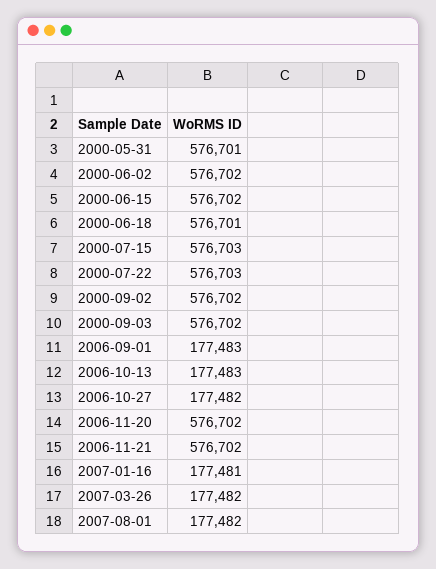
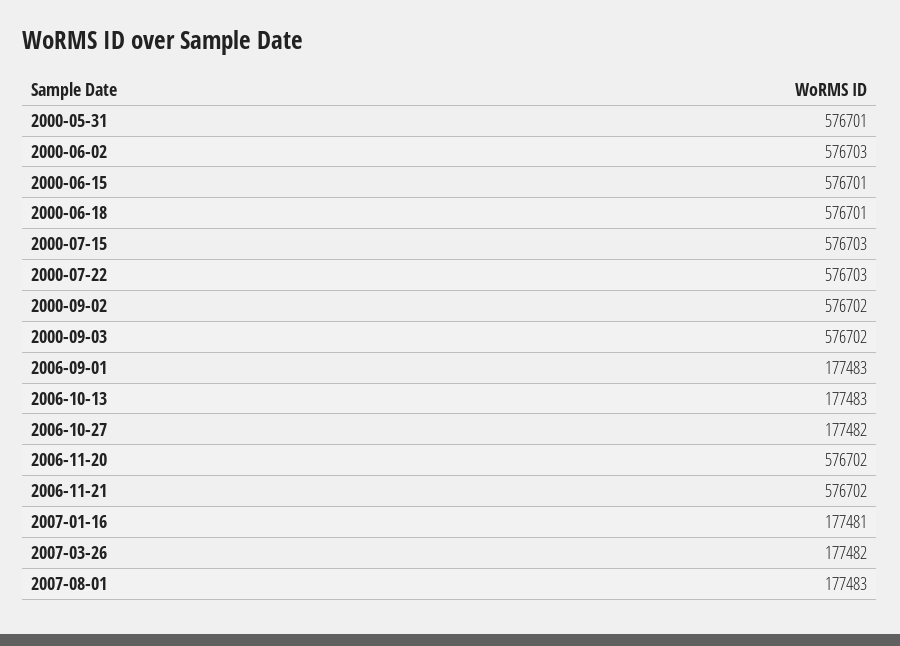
2000-06-02: 576702 -> 576703
2000-06-15: 576702 -> 576701
2007-08-01: 177482 -> 177483

